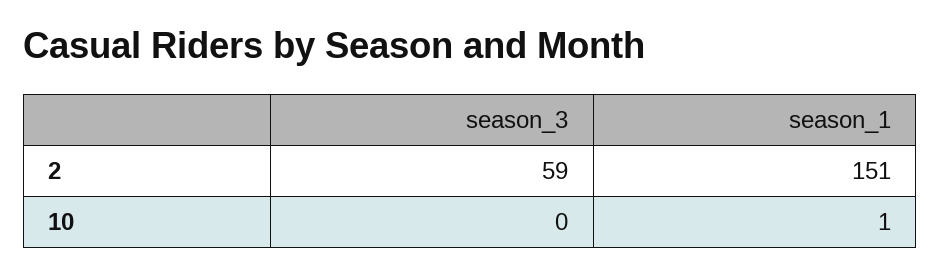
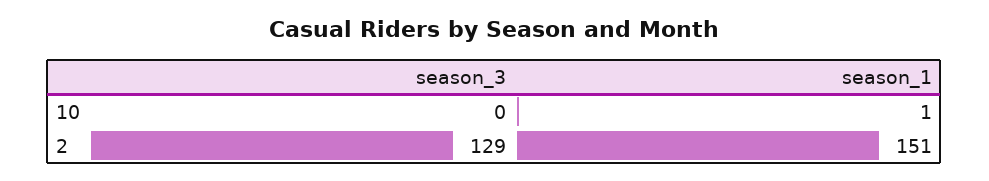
season_3, 2: 59 -> 129

